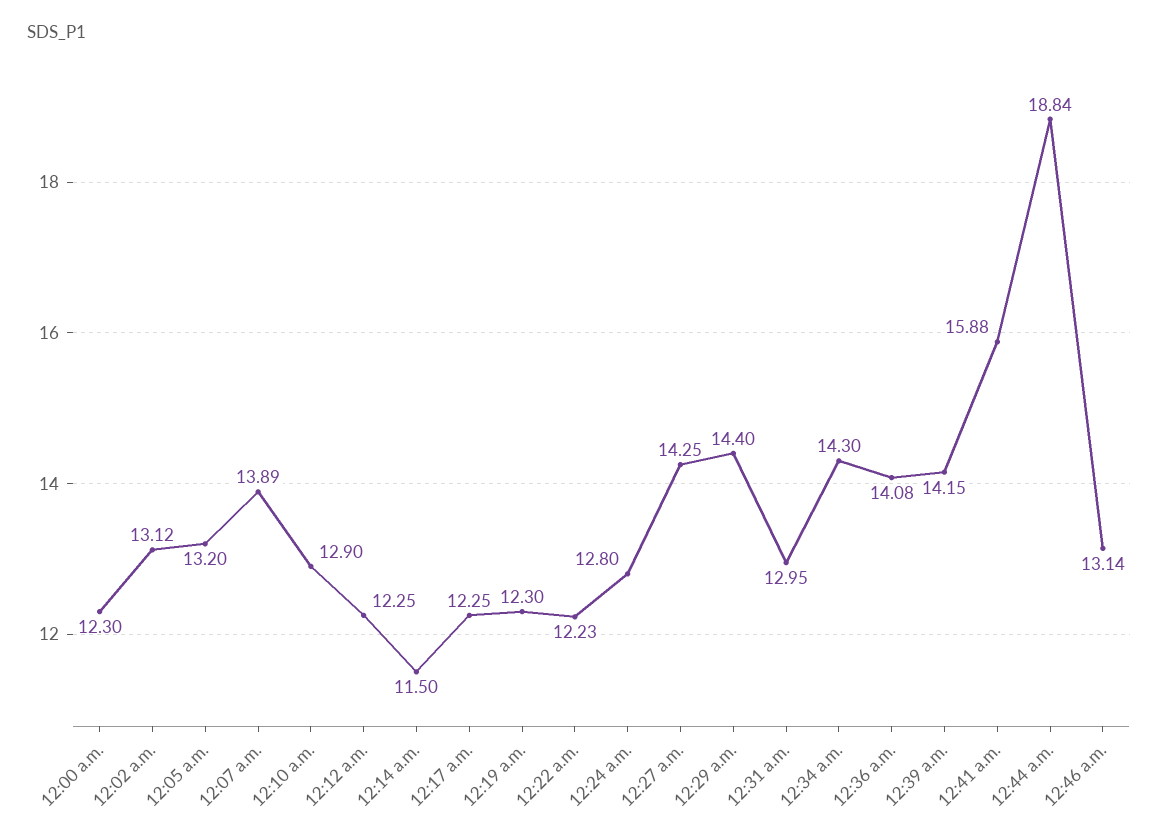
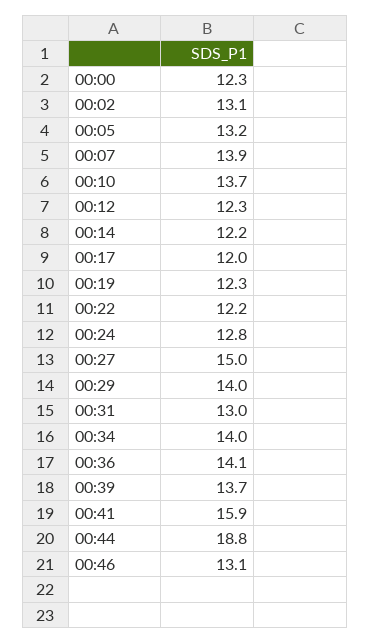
12:10 a.m.: 12.9 -> 13.7
12:14 a.m.: 11.5 -> 12.2
12:17 a.m.: 12.25 -> 12
12:27 a.m.: 14.25 -> 15
12:29 a.m.: 14.4 -> 14
12:34 a.m.: 14.3 -> 14
12:39 a.m.: 14.15 -> 13.7

